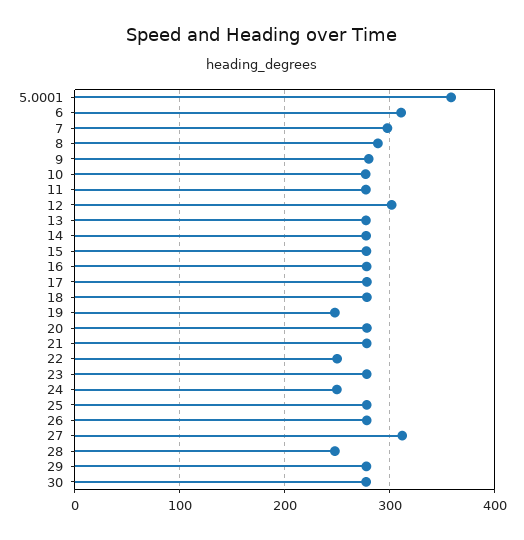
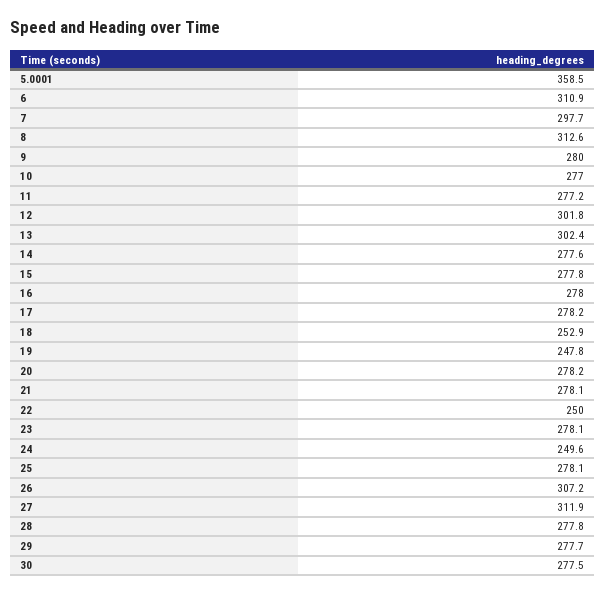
8: 290 -> 312.6
13: 280 -> 302.4
18: 280 -> 252.9
26: 280 -> 307.2
28: 250 -> 277.8

